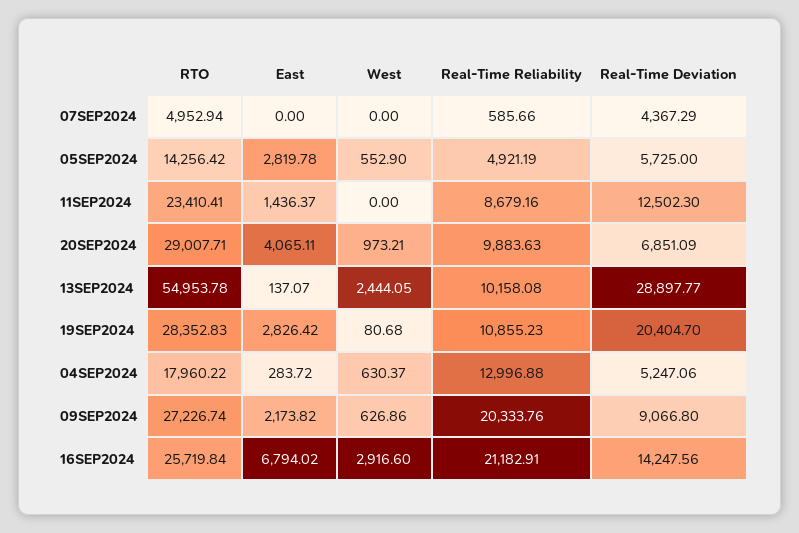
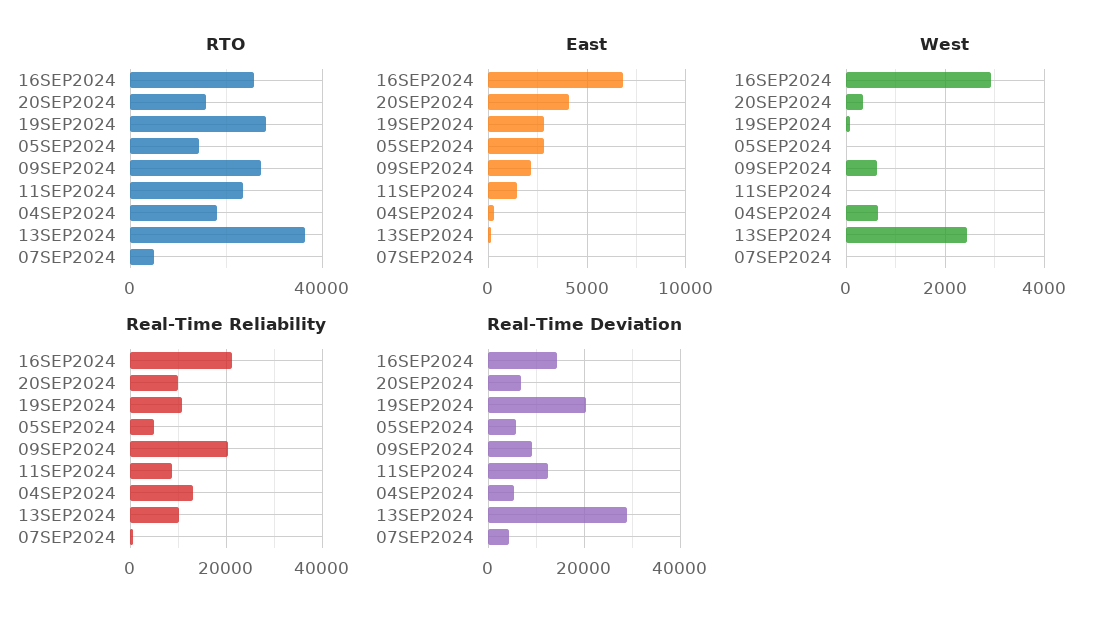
West, 05SEP2024: 552.9 -> 0
RTO, 20SEP2024: 29007.71 -> 15000
West, 20SEP2024: 973.21 -> 400
RTO, 13SEP2024: 54953.78 -> 35000

